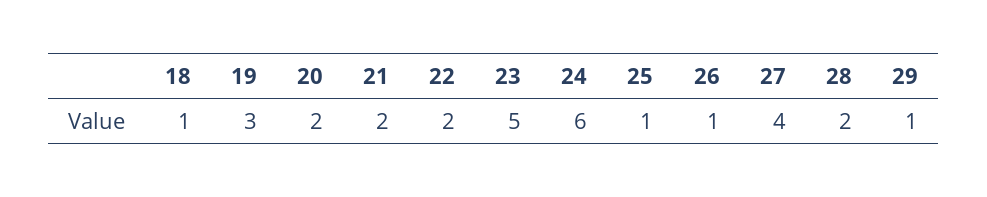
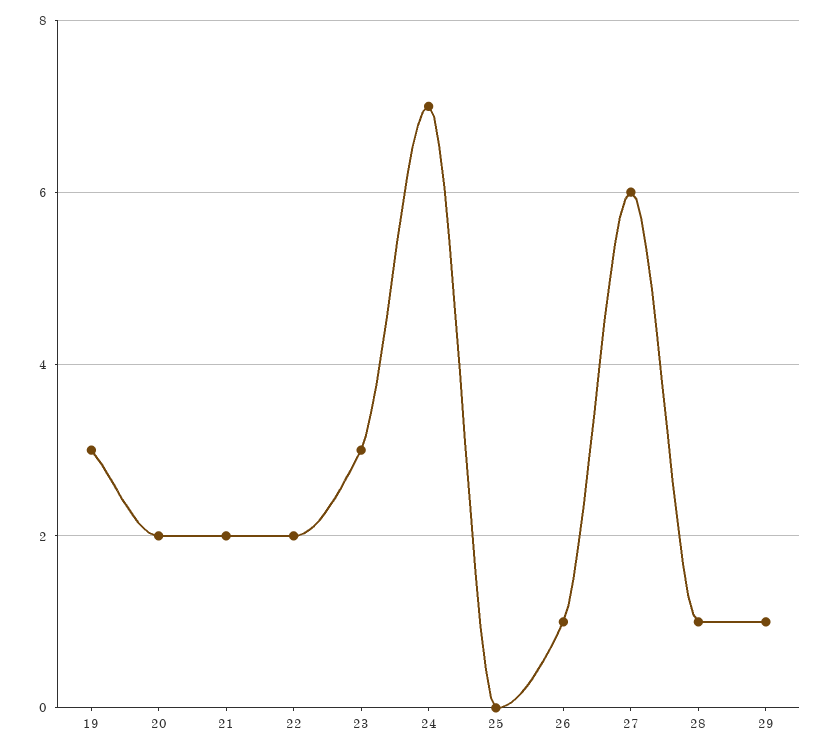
18: 1 -> none
23: 5 -> 3
24: 6 -> 7
25: 1 -> 0
27: 4 -> 6
28: 2 -> 1

